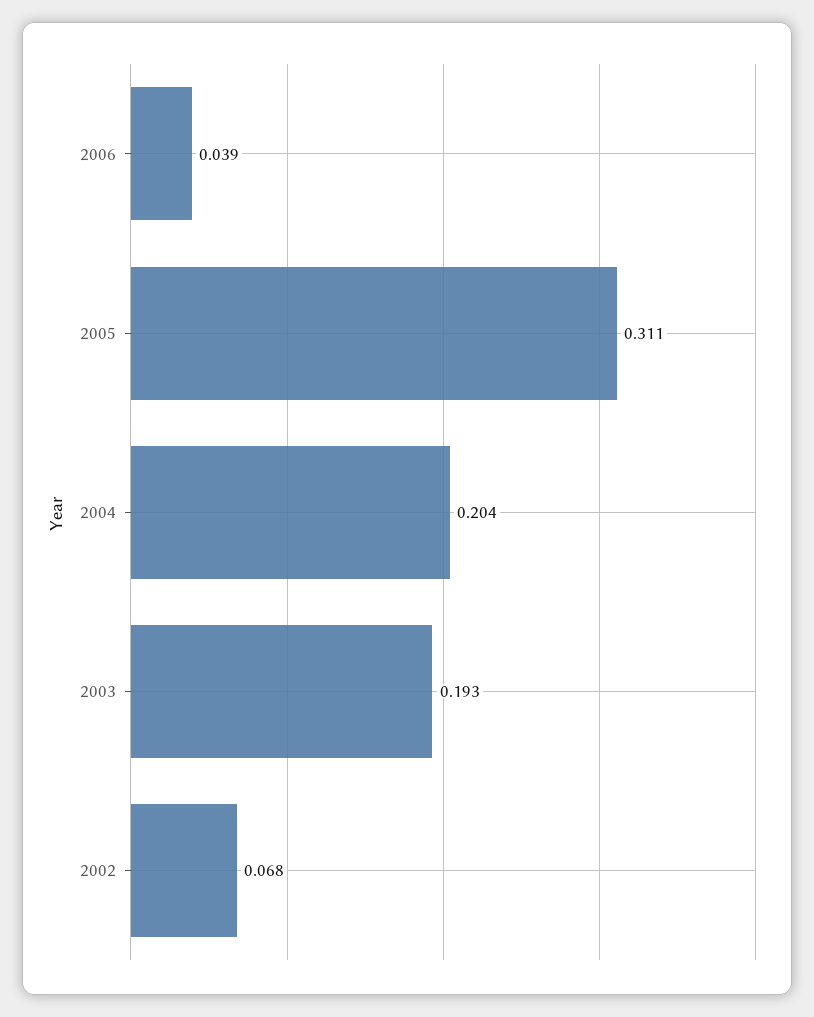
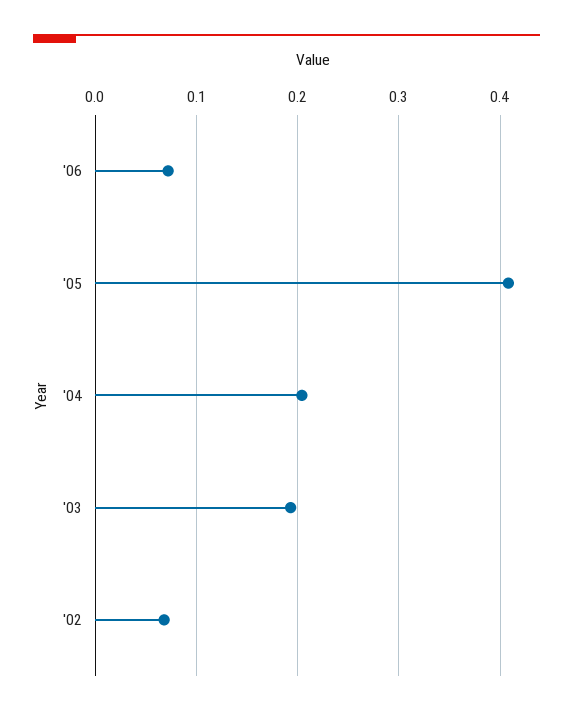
2006: 0.039 -> 0.07
2005: 0.311 -> 0.41

